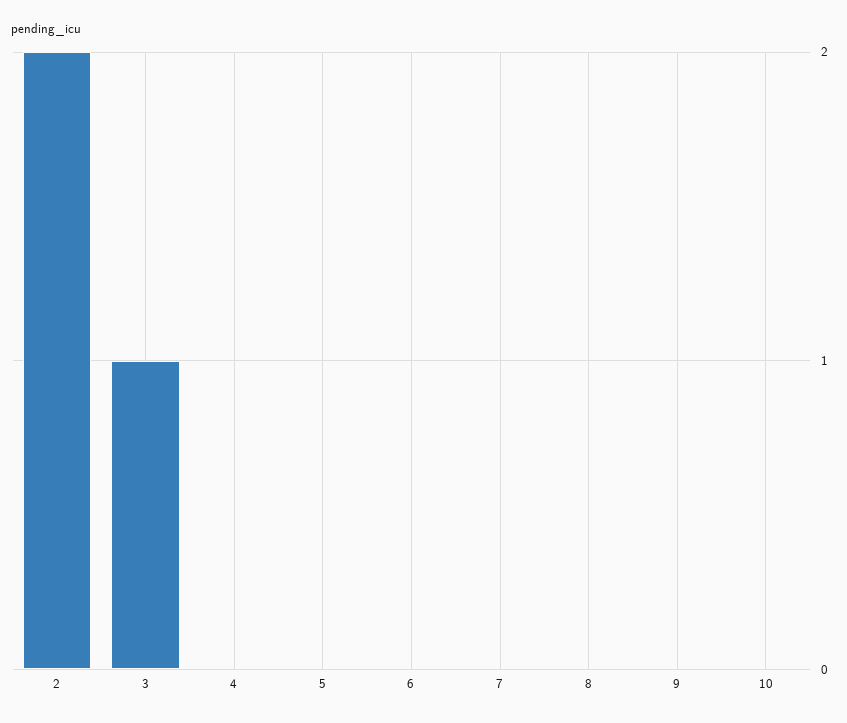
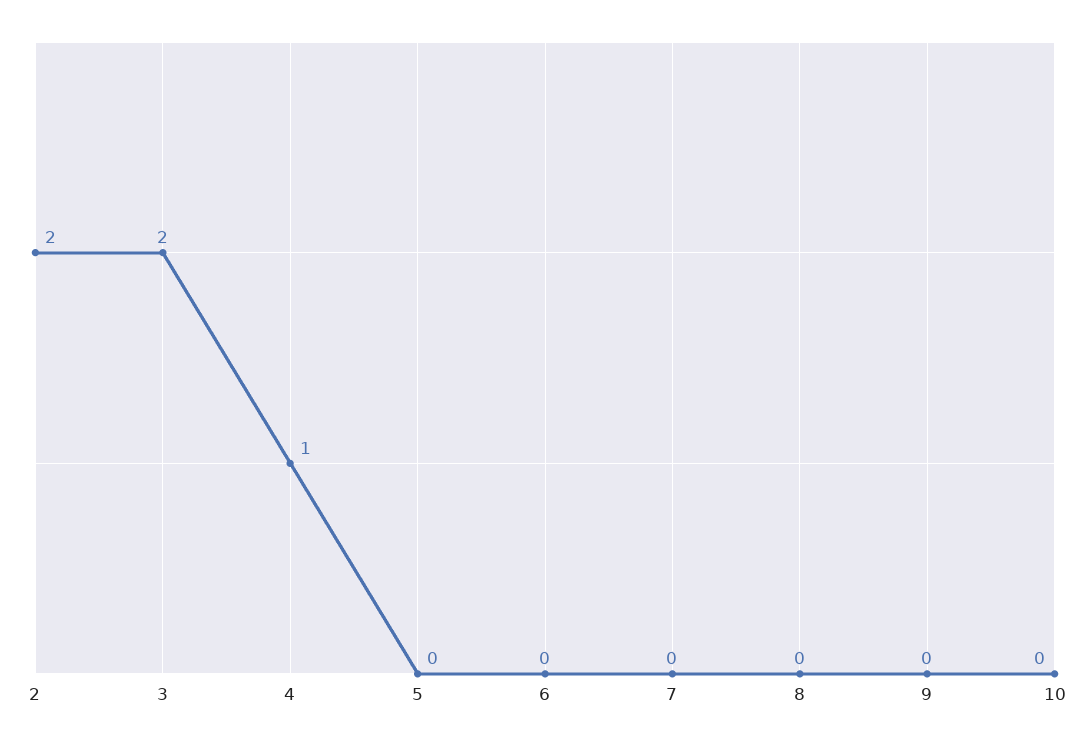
3: 1 -> 2
4: 0 -> 1

